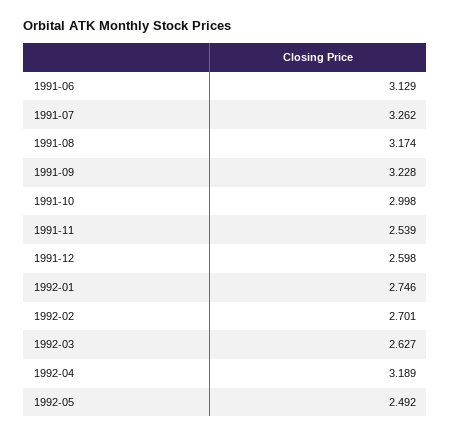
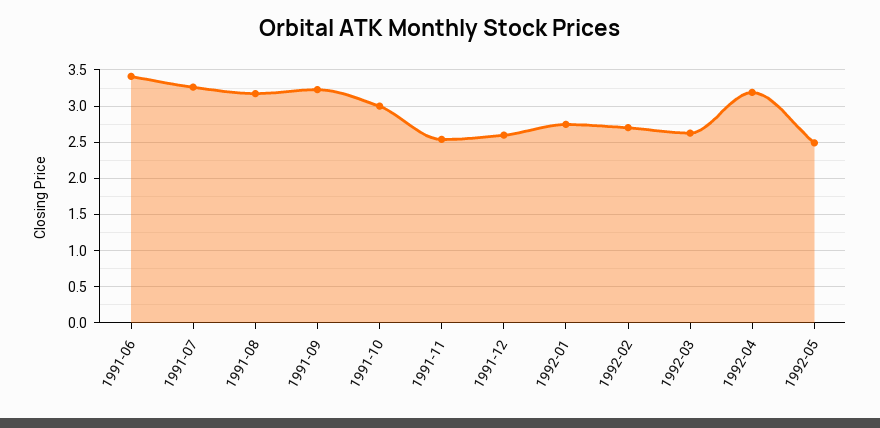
1991-06: 3.129 -> 3.4

